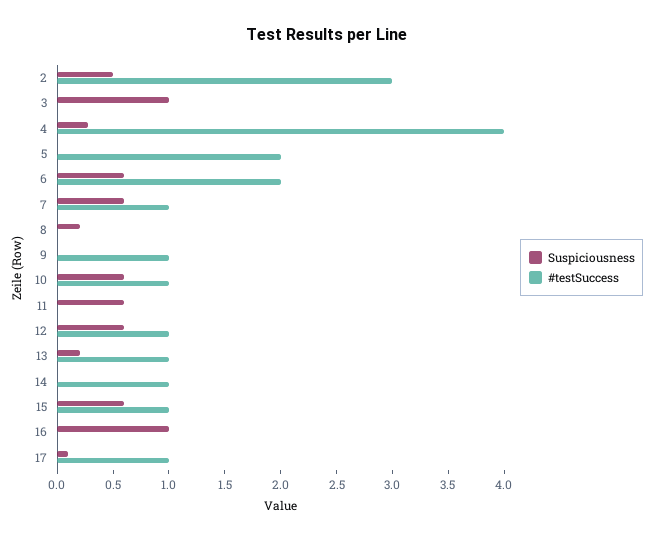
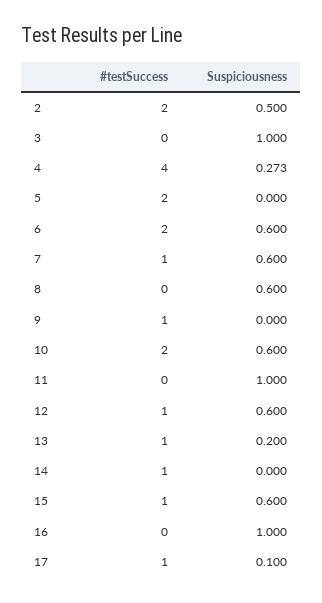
#testSuccess, 2: 3 -> 2
Suspiciousness, 8: 0.2 -> 0.6
#testSuccess, 10: 1 -> 2
Suspiciousness, 11: 0.6 -> 1

